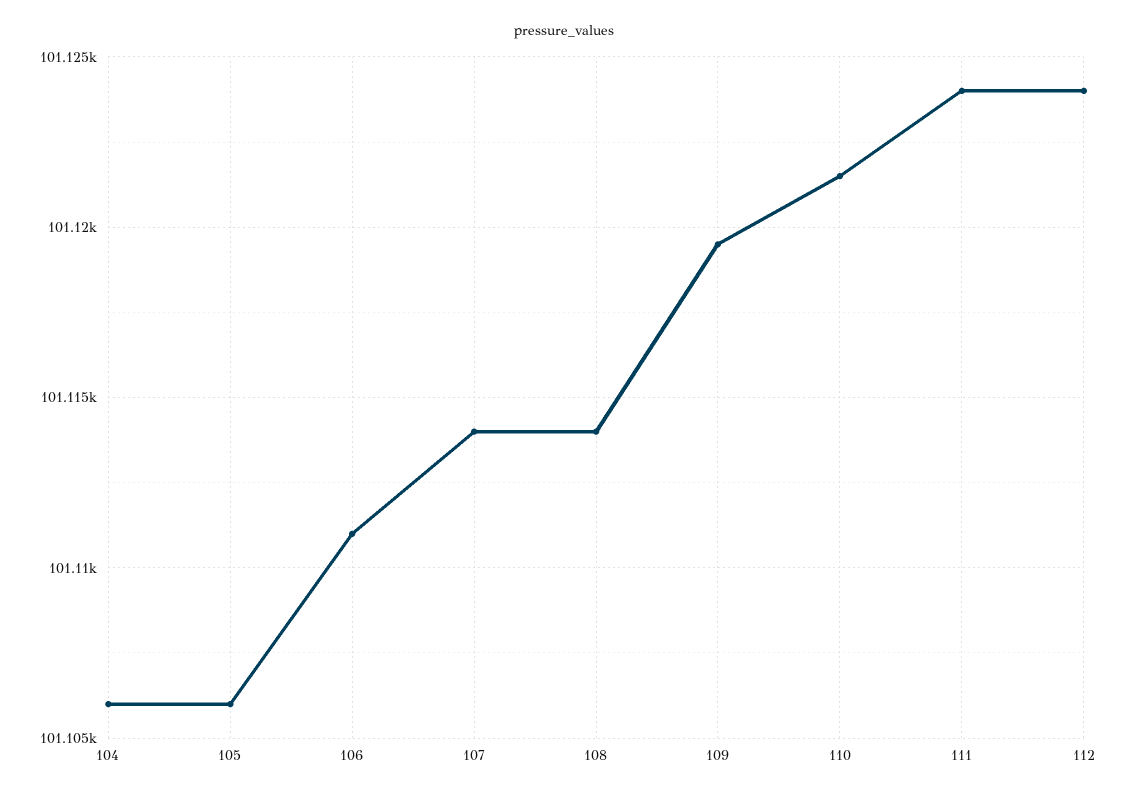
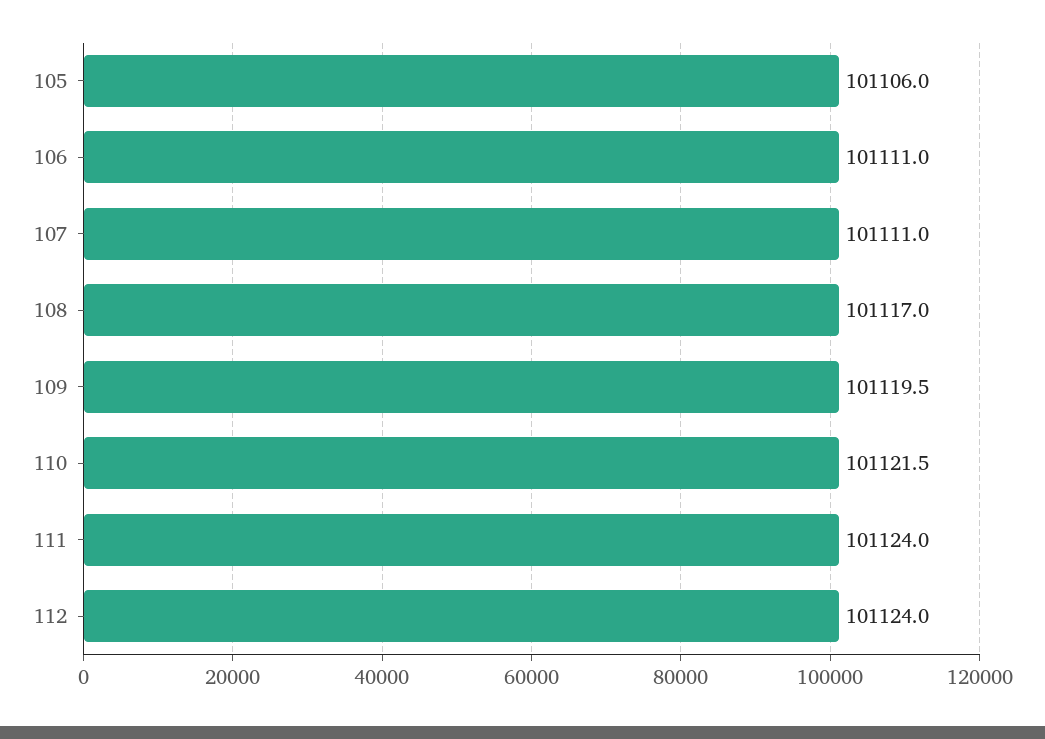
104: 101106 -> none
107: 101114 -> 101111
108: 101114 -> 101117

